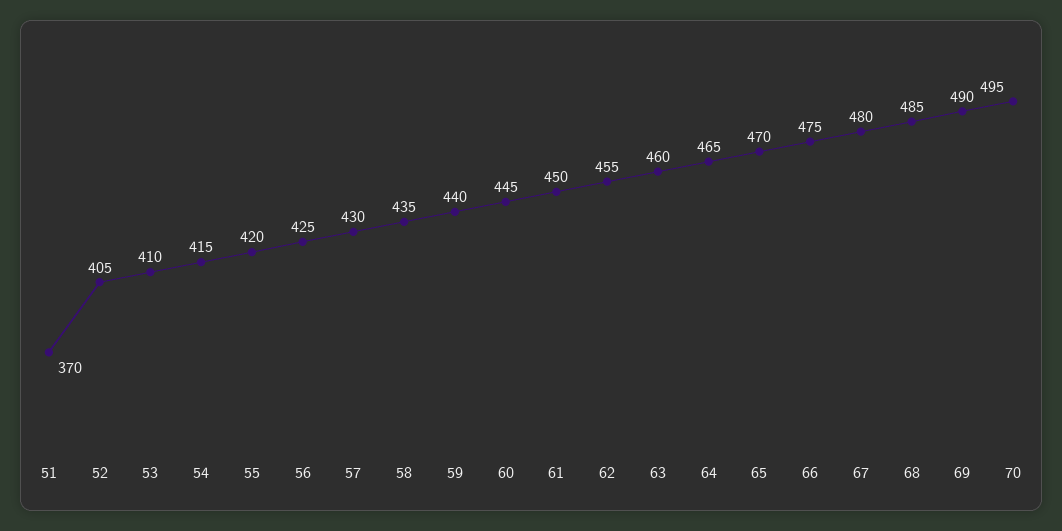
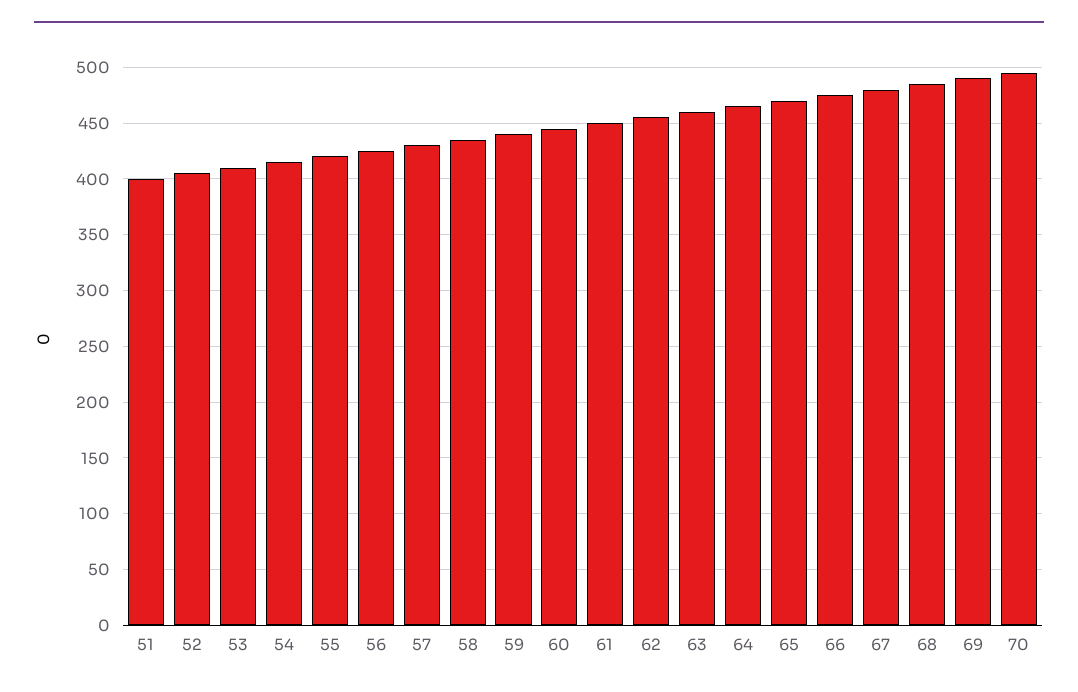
51: 370 -> 400

